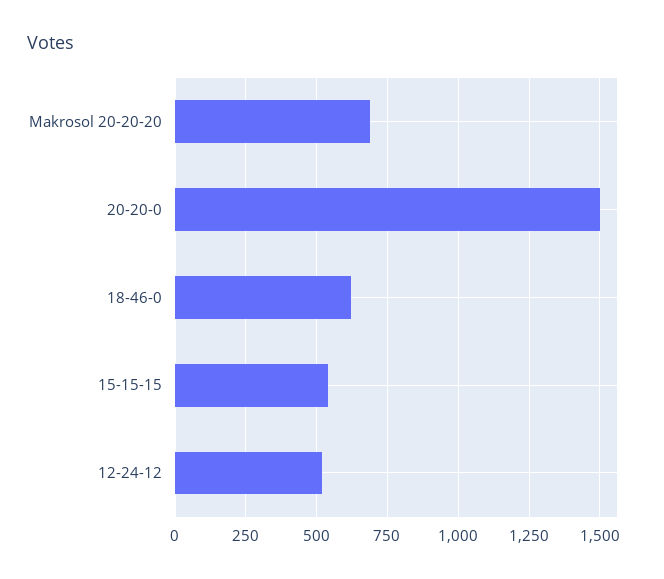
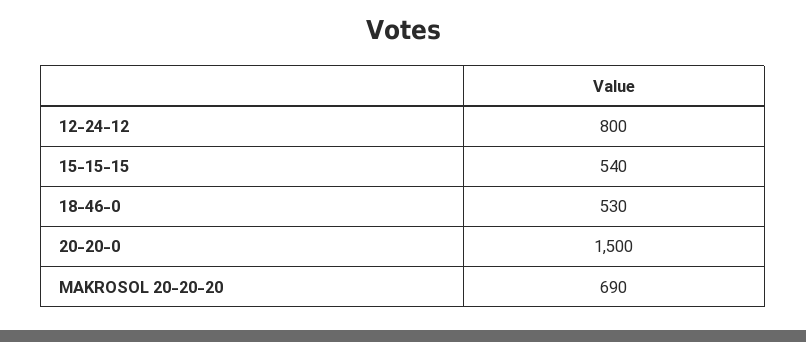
18-46-0: 625 -> 530
12-24-12: 525 -> 800

